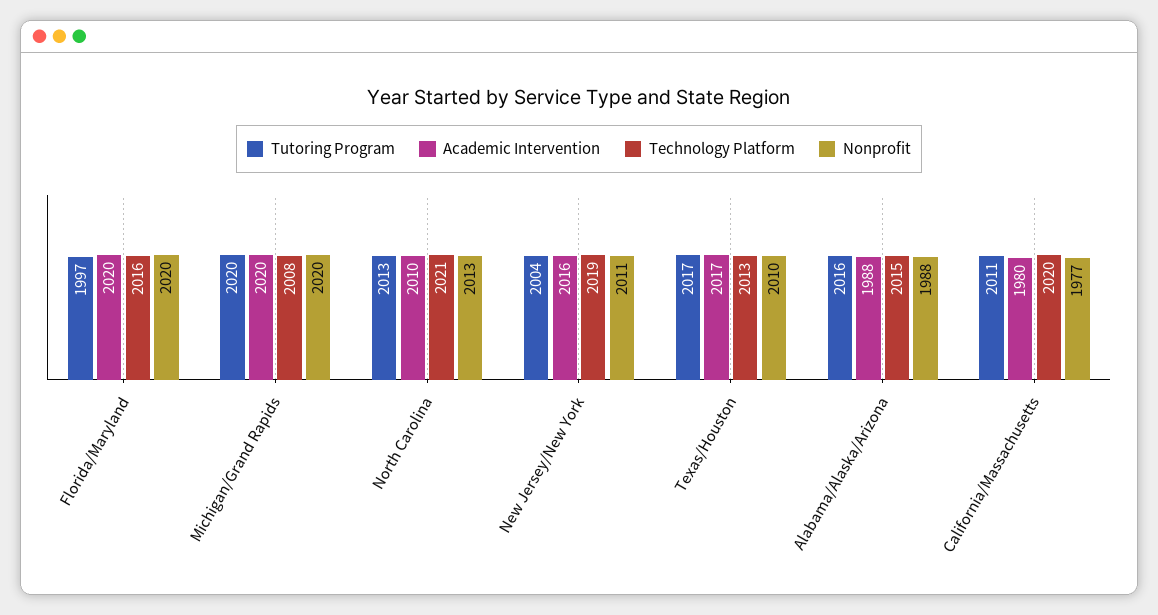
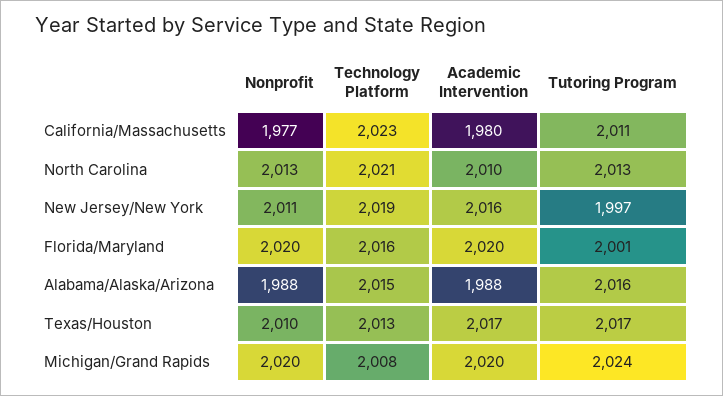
Tutoring Program, Florida/Maryland: 1997 -> 2001
Tutoring Program, Michigan/Grand Rapids: 2020 -> 2024
Tutoring Program, New Jersey/New York: 2004 -> 1997
Technology Platform, California/Massachusetts: 2020 -> 2023

